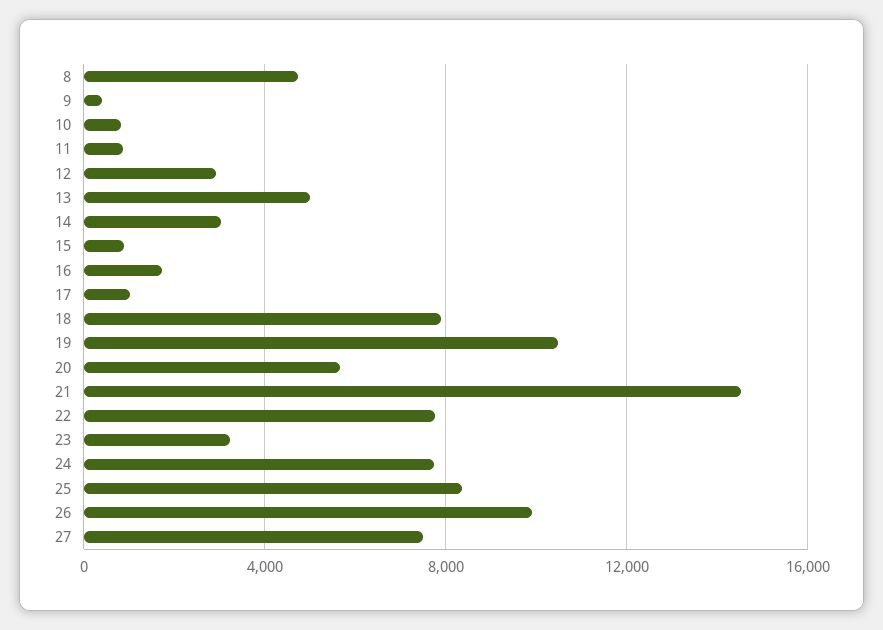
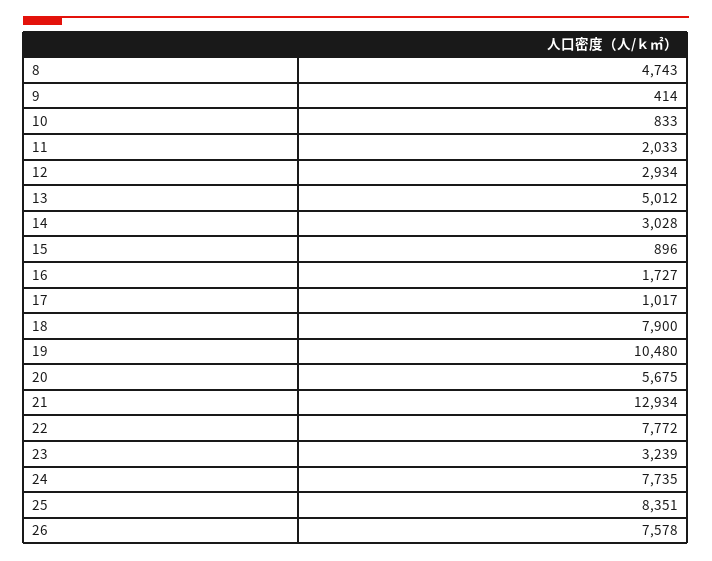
11: 1000 -> 2033
21: 14500 -> 12934
26: 10000 -> 7578
27: 7500 -> none

